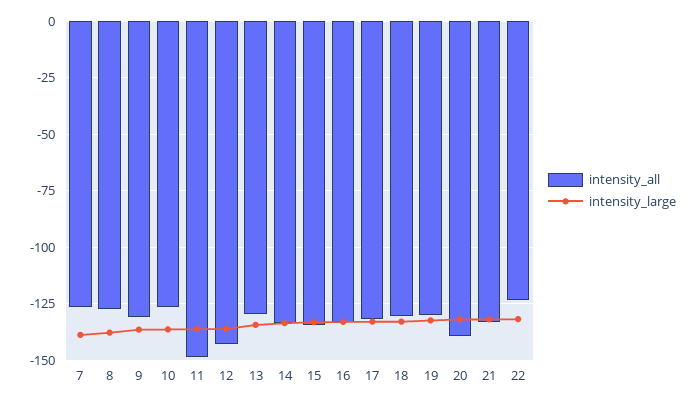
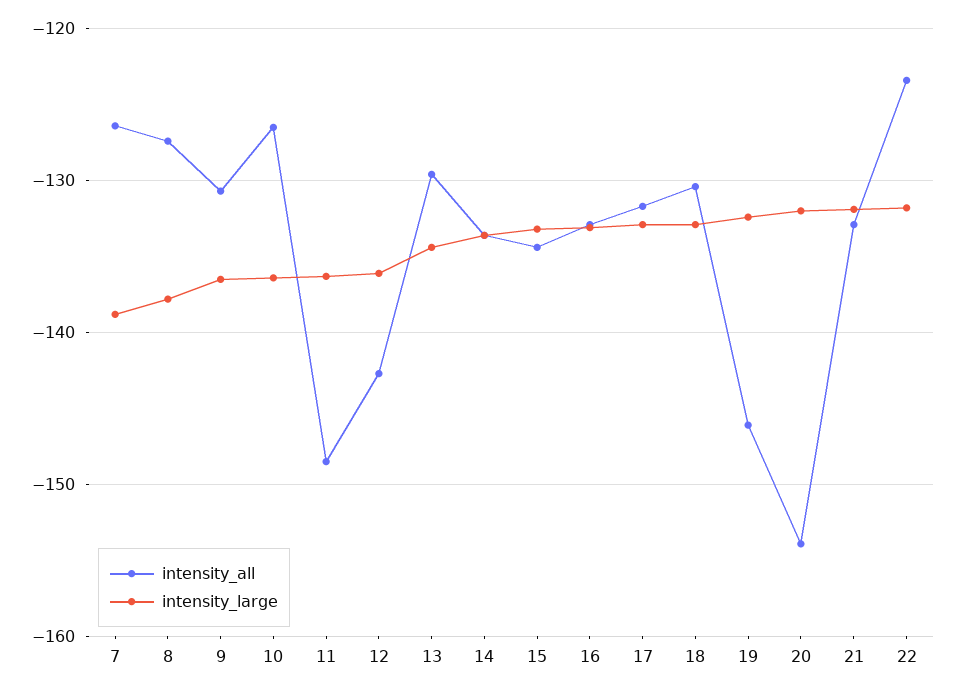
intensity_all, 19: -130 -> -146
intensity_all, 20: -140 -> -154

